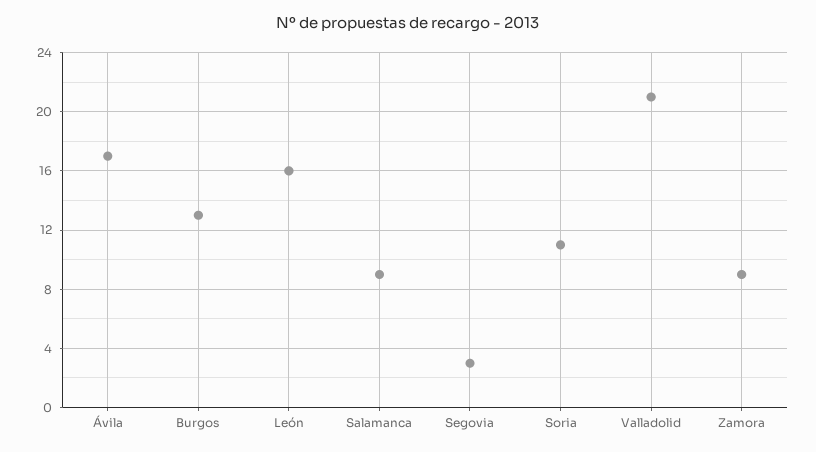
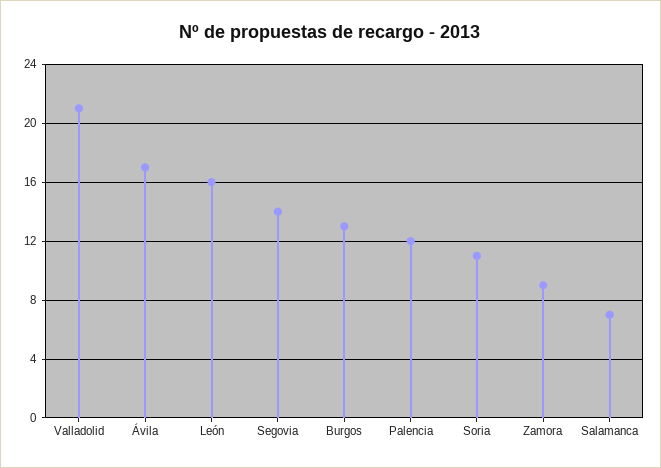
Salamanca: 9 -> 7
Segovia: 3 -> 14
Palencia: none -> 12

